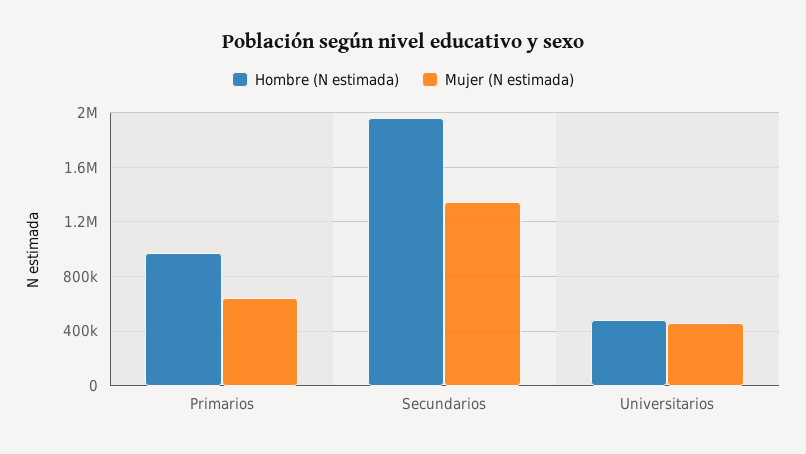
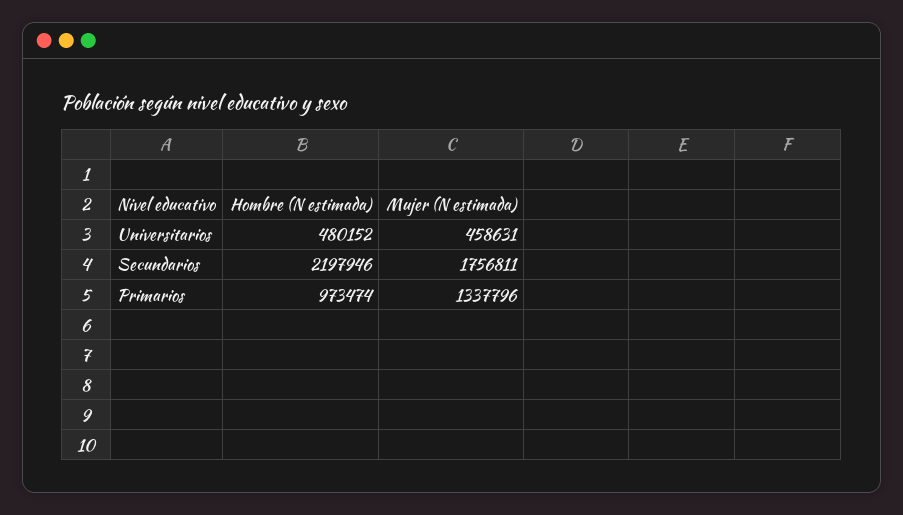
Mujer (N estimada), Primarios: 650000 -> 1337796
Hombre (N estimada), Secundarios: 1950000 -> 2197946
Mujer (N estimada), Secundarios: 1350000 -> 1756811

